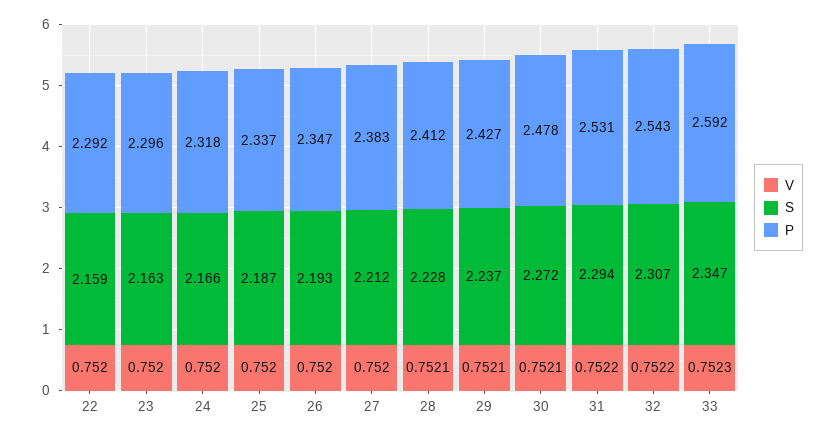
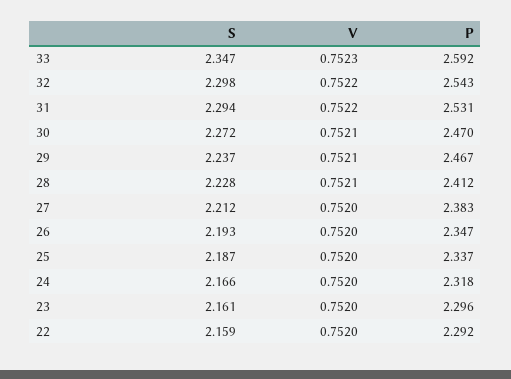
S, 23: 2.163 -> 2.161
P, 29: 2.427 -> 2.467
P, 30: 2.478 -> 2.47
S, 32: 2.307 -> 2.298

